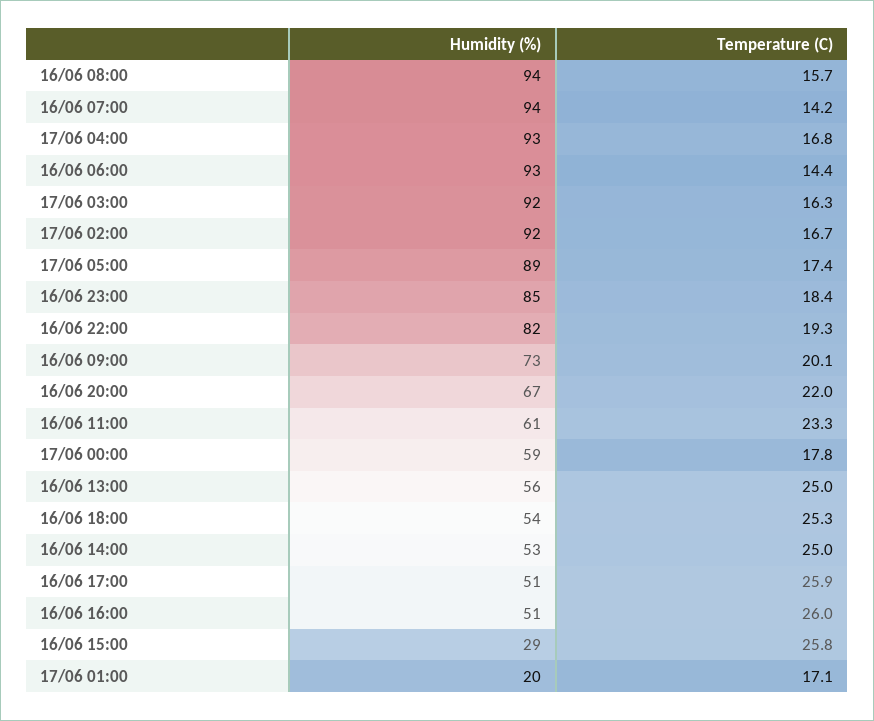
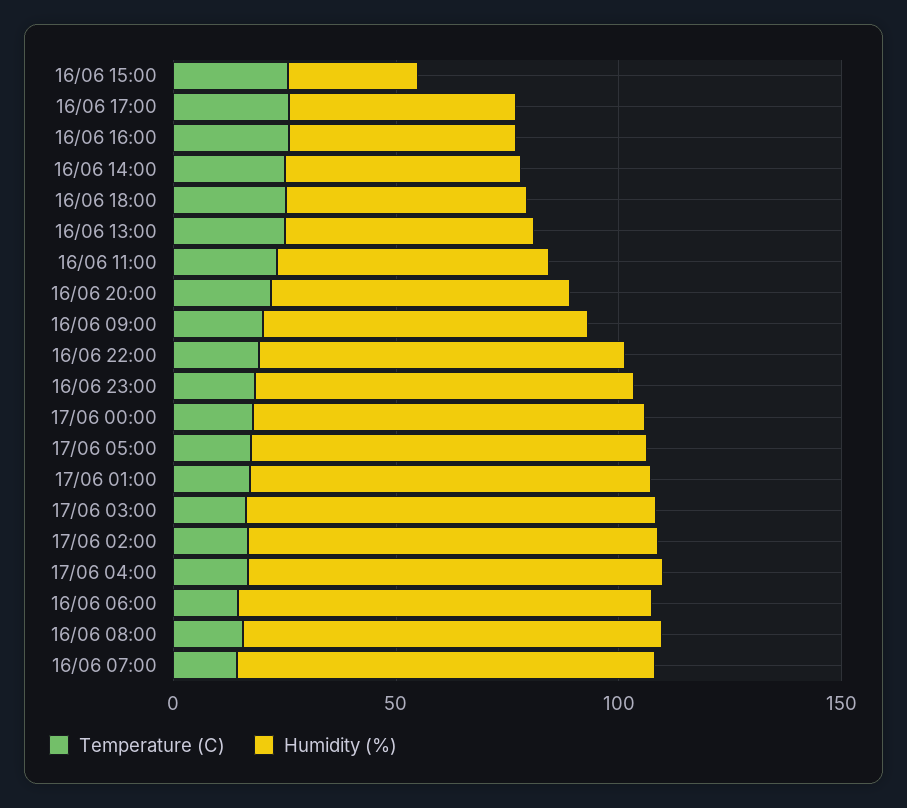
Humidity (%), 17/06 00:00: 59 -> 90
Humidity (%), 17/06 01:00: 20 -> 90

